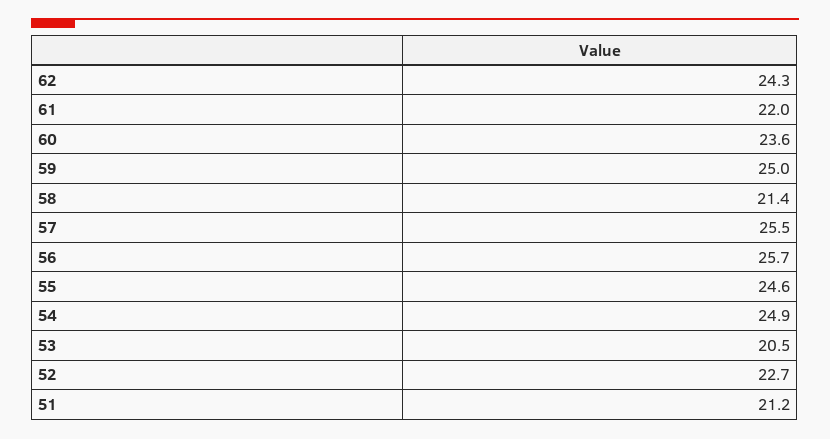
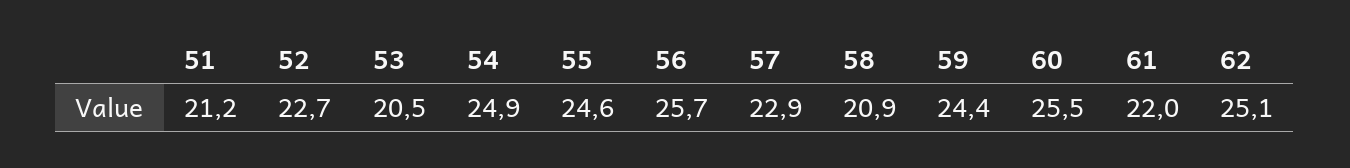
62: 24.3 -> 25.1
60: 23.6 -> 25.5
59: 25 -> 24.4
58: 21.4 -> 20.9
57: 25.5 -> 22.9

